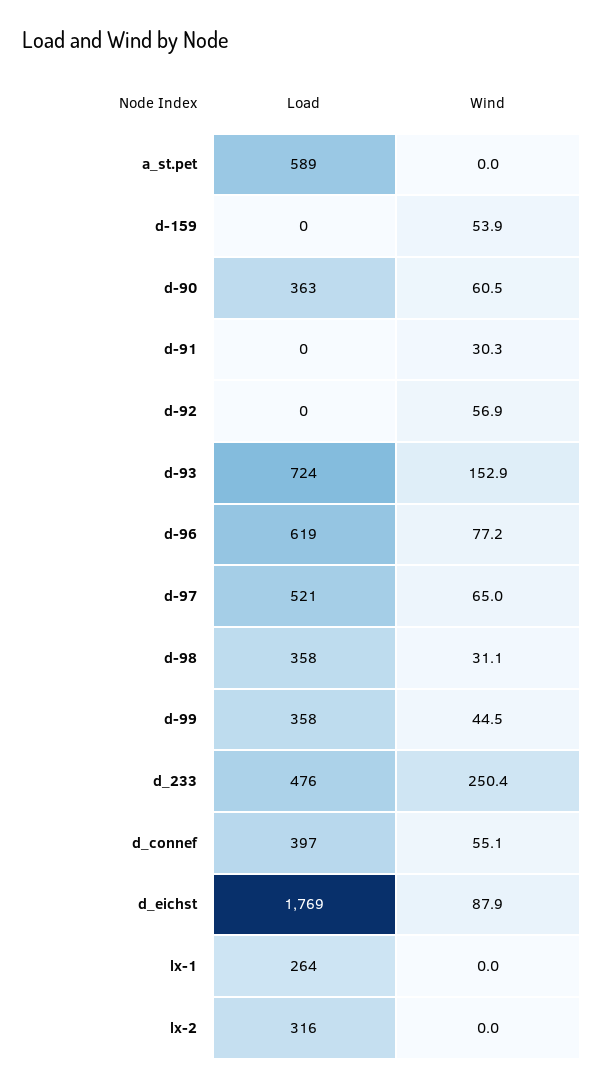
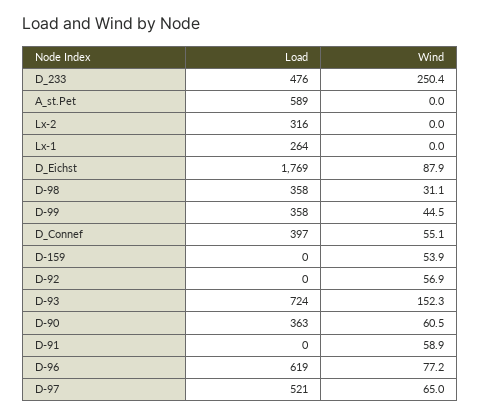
Wind, d-91: 30.3 -> 58.9
Wind, d-93: 152.9 -> 152.3

